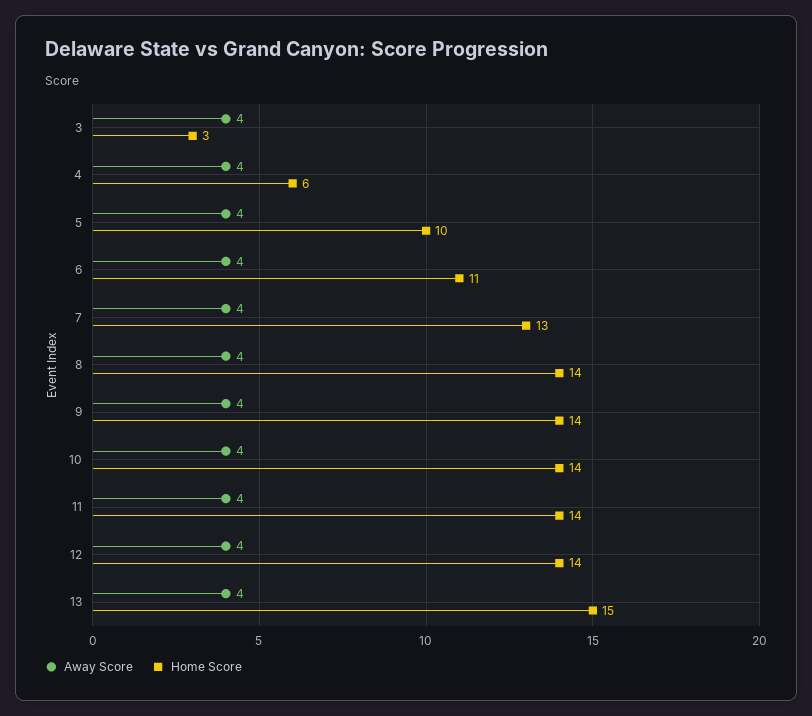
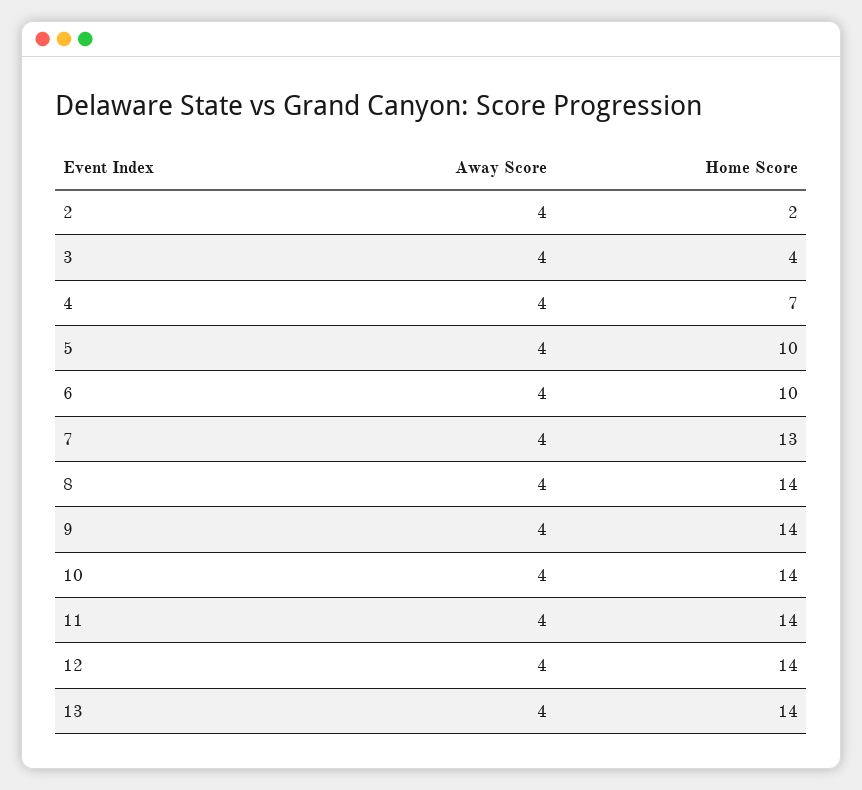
Home Score, 3: 3 -> 4
Home Score, 4: 6 -> 7
Home Score, 6: 11 -> 10
Home Score, 13: 15 -> 14
Away Score, 2: none -> 4
Home Score, 2: none -> 2

